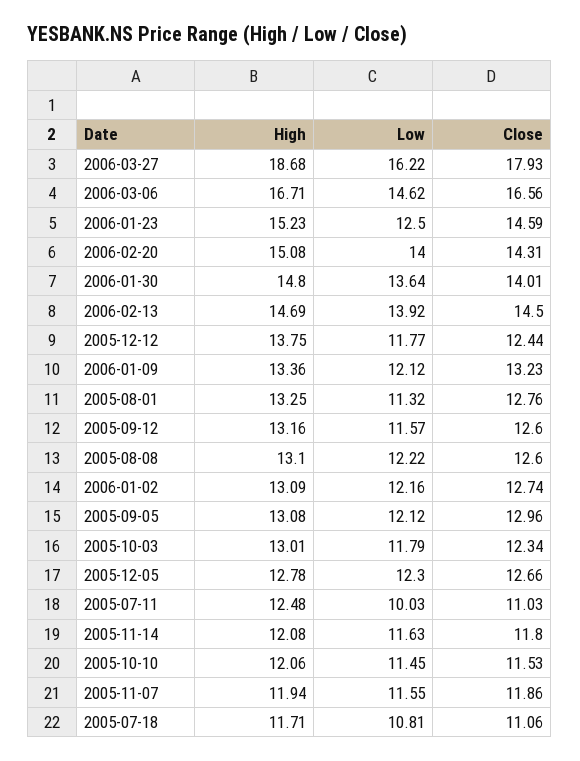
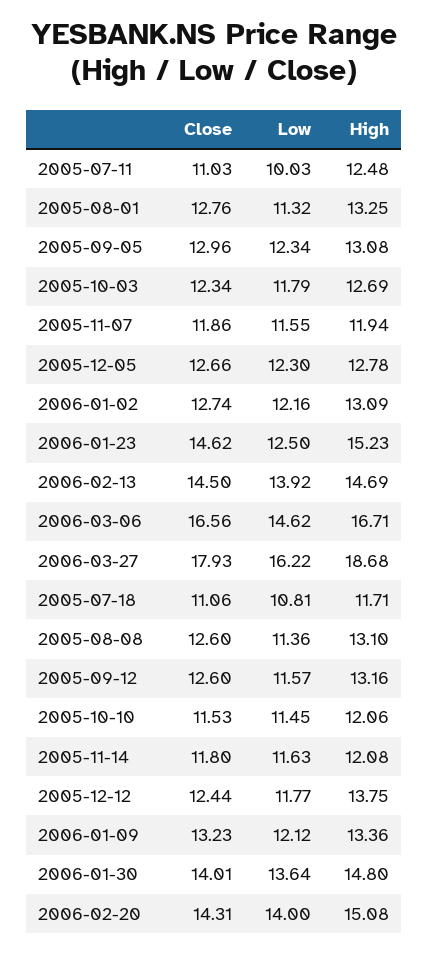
Close, 2006-01-23: 14.59 -> 14.62
Low, 2005-08-08: 12.22 -> 11.36
Low, 2005-09-05: 12.12 -> 12.34
High, 2005-10-03: 13.01 -> 12.69

